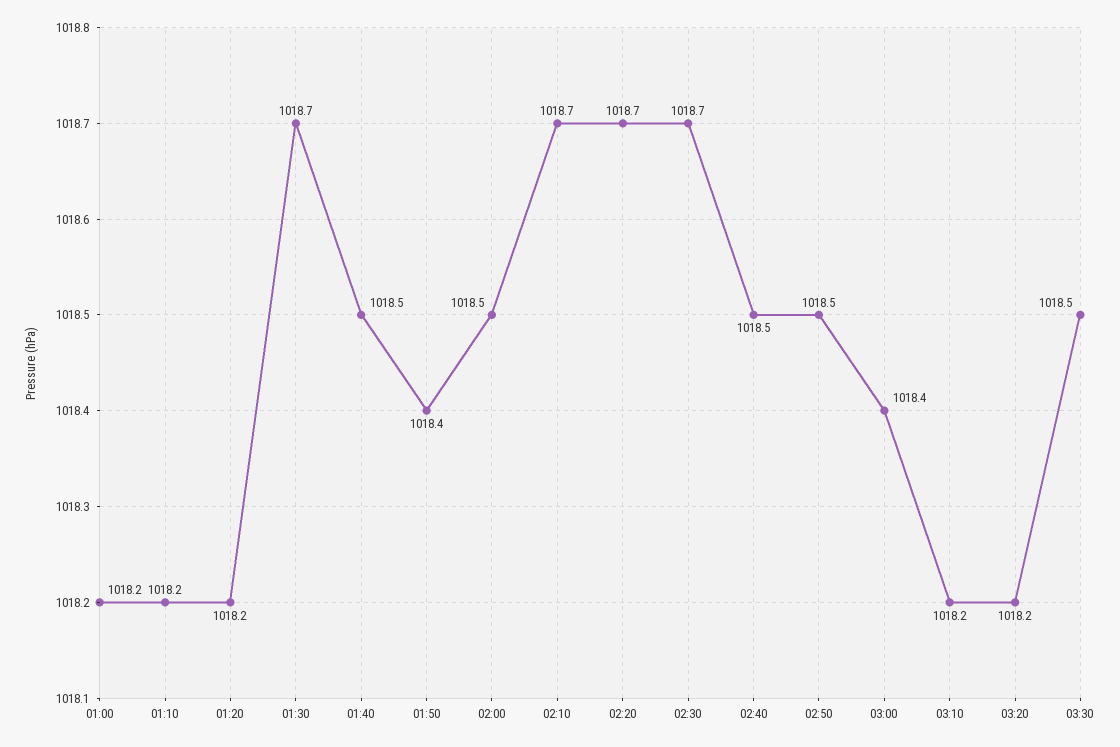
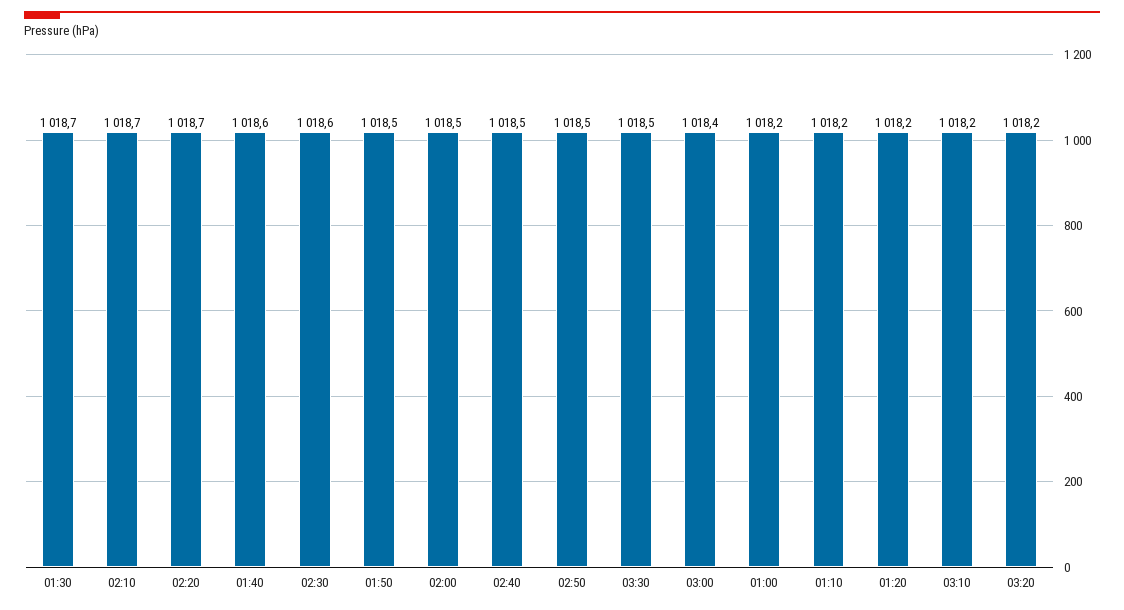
01:40: 1018.5 -> 1018.6
01:50: 1018.4 -> 1018.5
02:30: 1018.7 -> 1018.6

